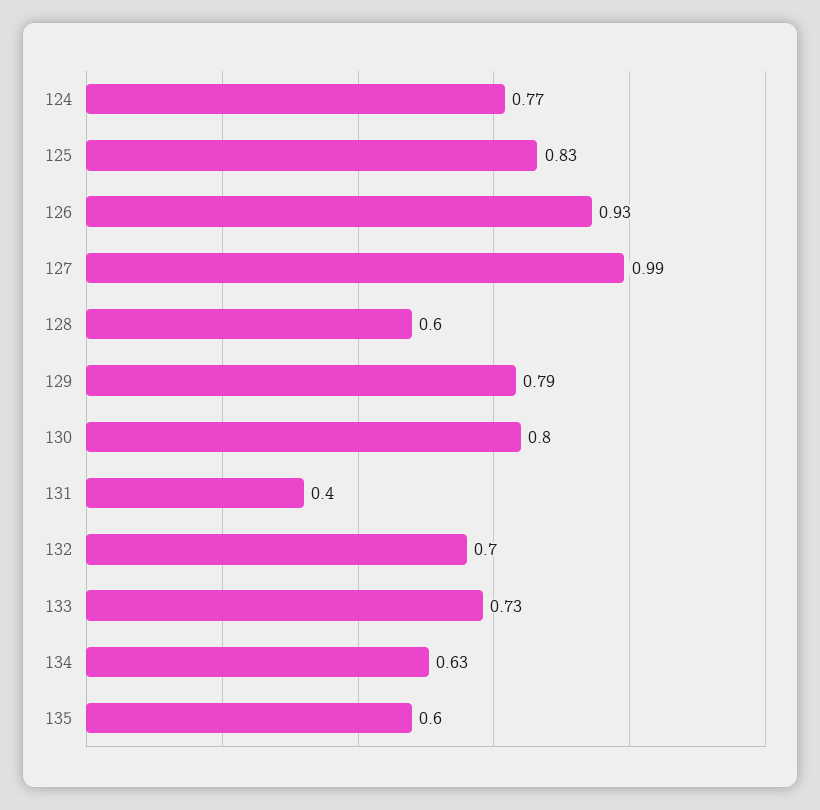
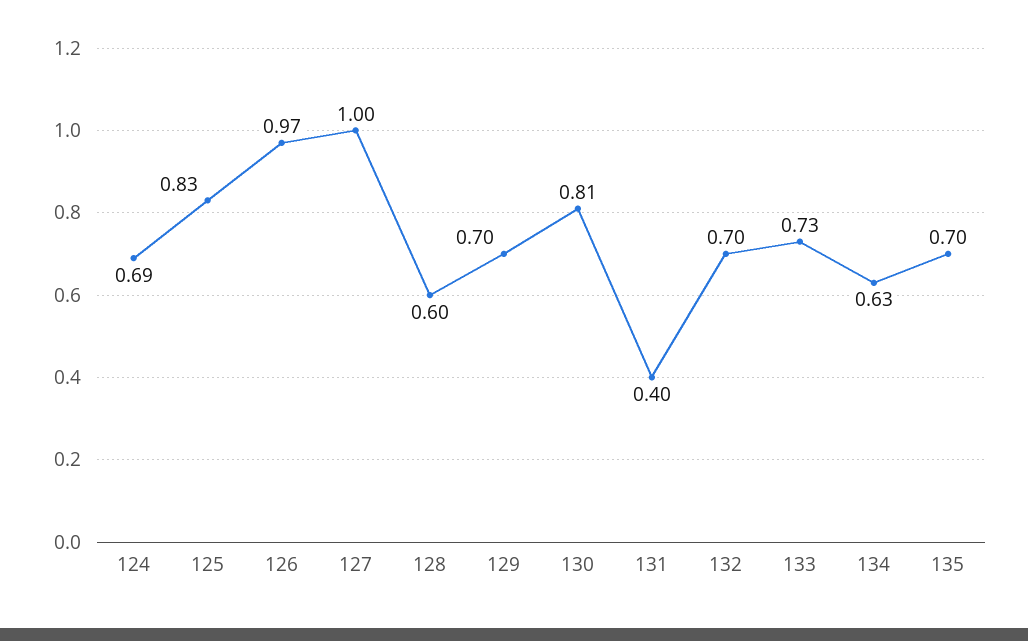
124: 0.77 -> 0.69
126: 0.93 -> 0.97
127: 0.99 -> 1
129: 0.79 -> 0.7
130: 0.8 -> 0.81
135: 0.6 -> 0.7

